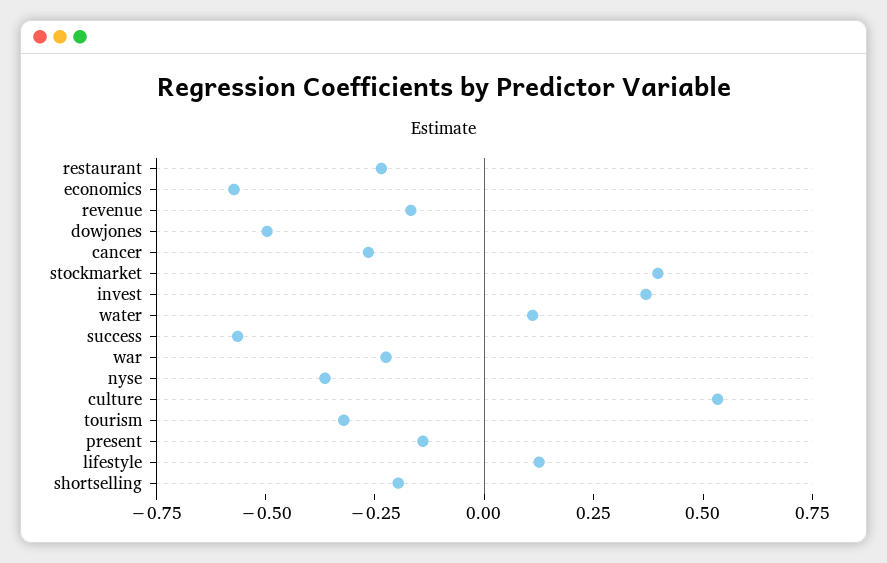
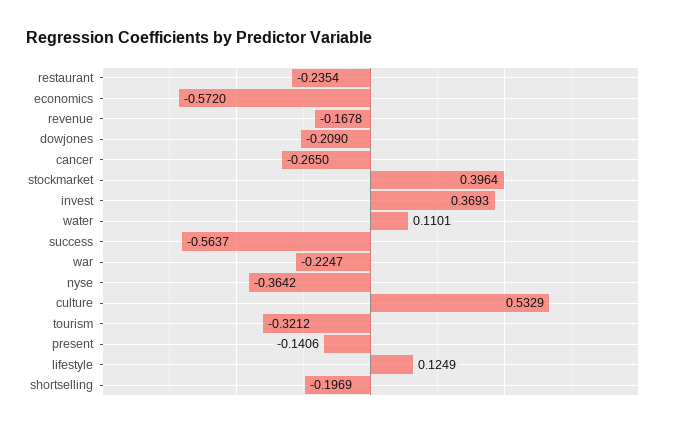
dowjones: -0.5 -> -0.209

